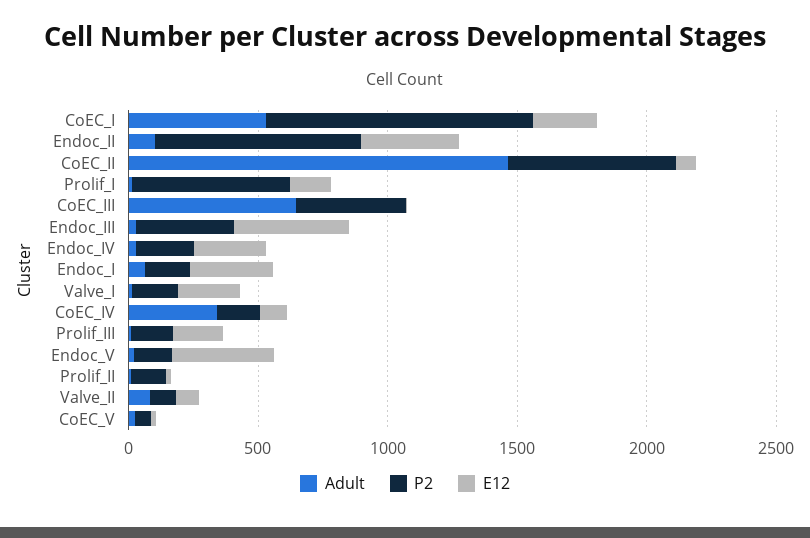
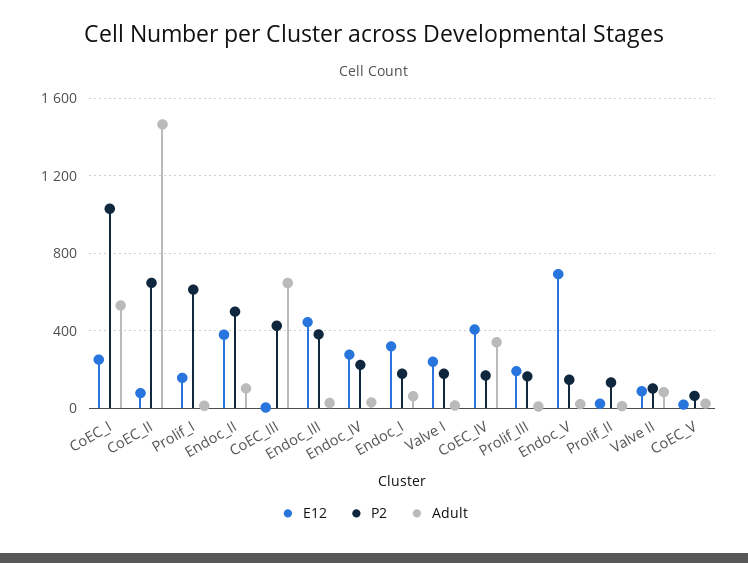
P2, Endoc_II: 800 -> 500
E12, CoEC_IV: 100 -> 400
E12, Endoc_V: 400 -> 700

